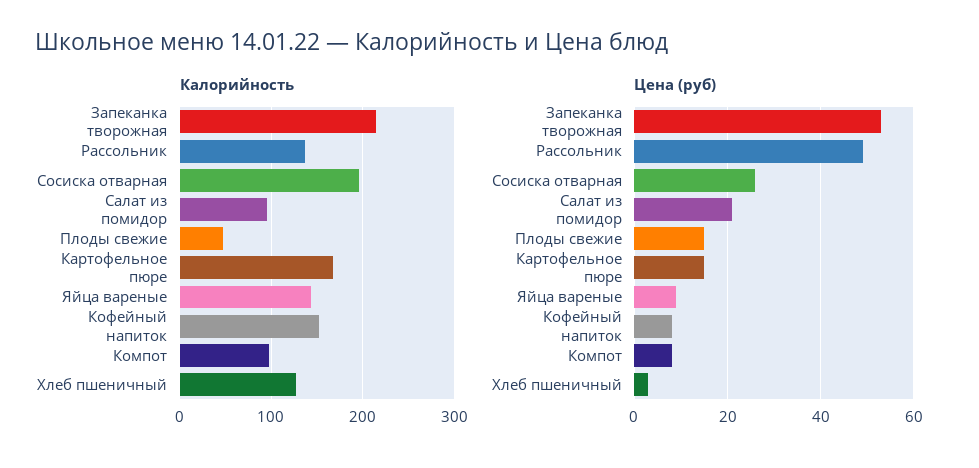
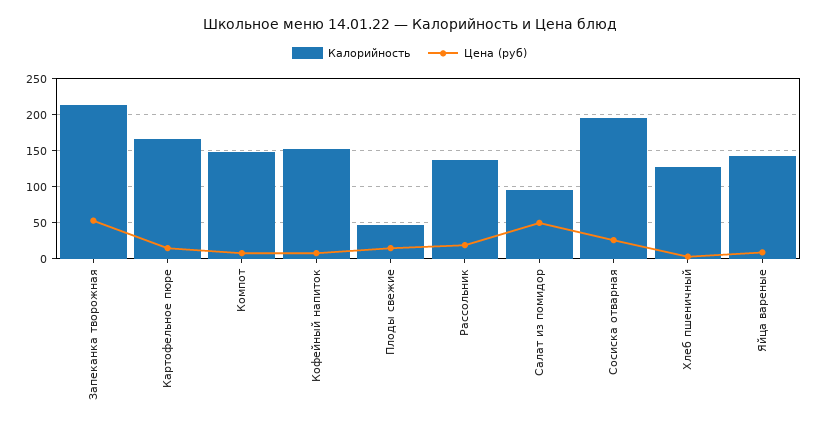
Калорийность, Компот: 100 -> 150
Цена (руб), Рассольник: 50 -> 20
Цена (руб), Салат из помидор: 20 -> 50

